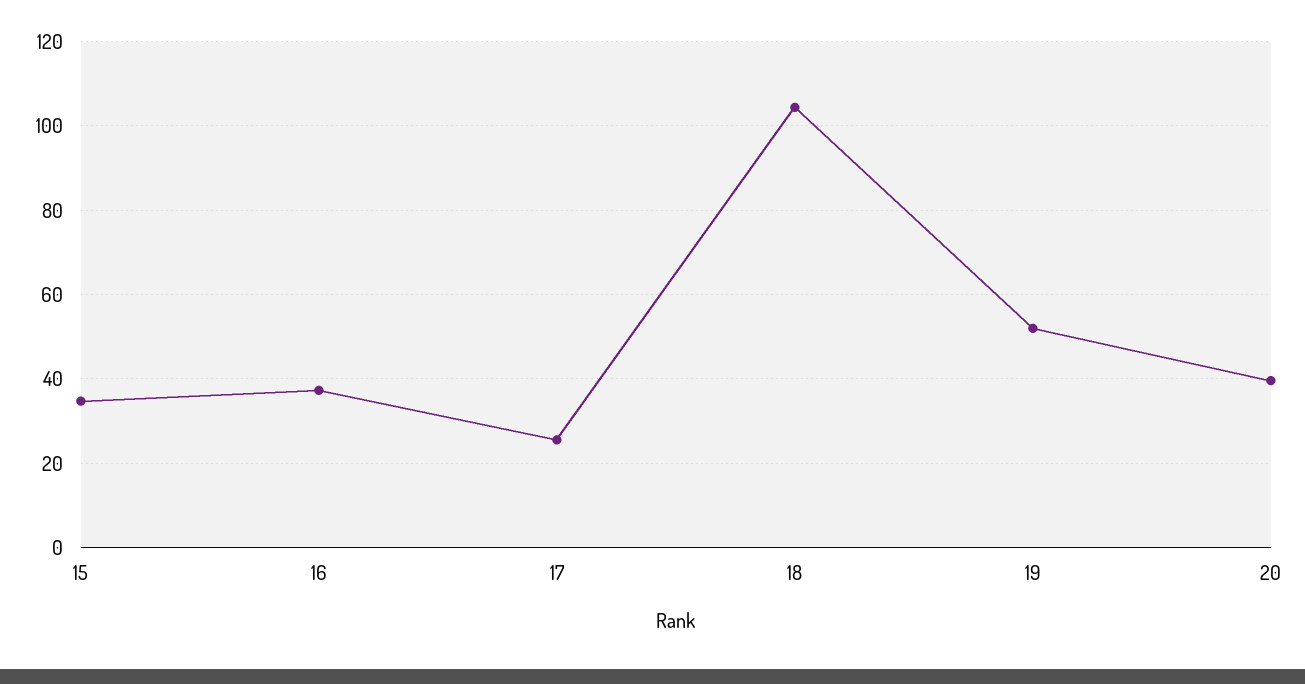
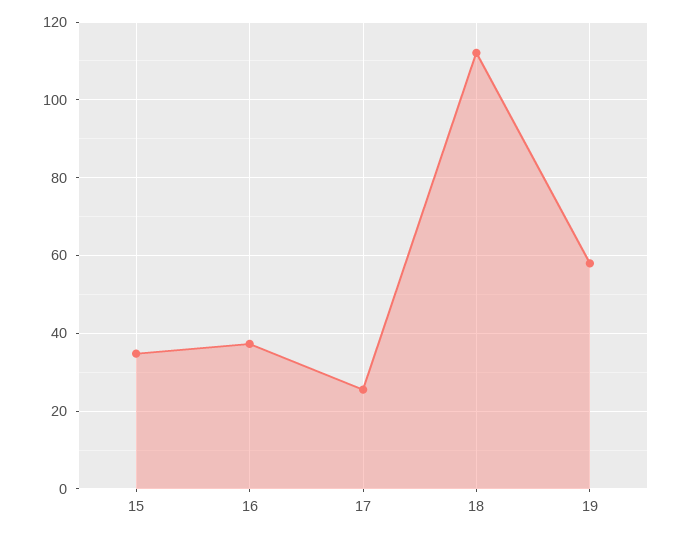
18: 104 -> 112
19: 52 -> 58
20: 40 -> none

